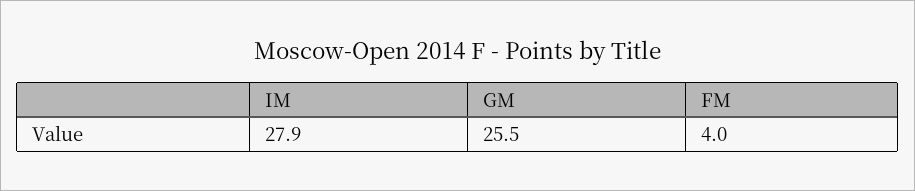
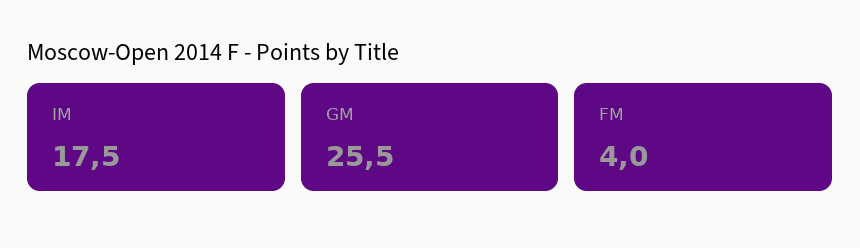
IM: 27.9 -> 17.5

